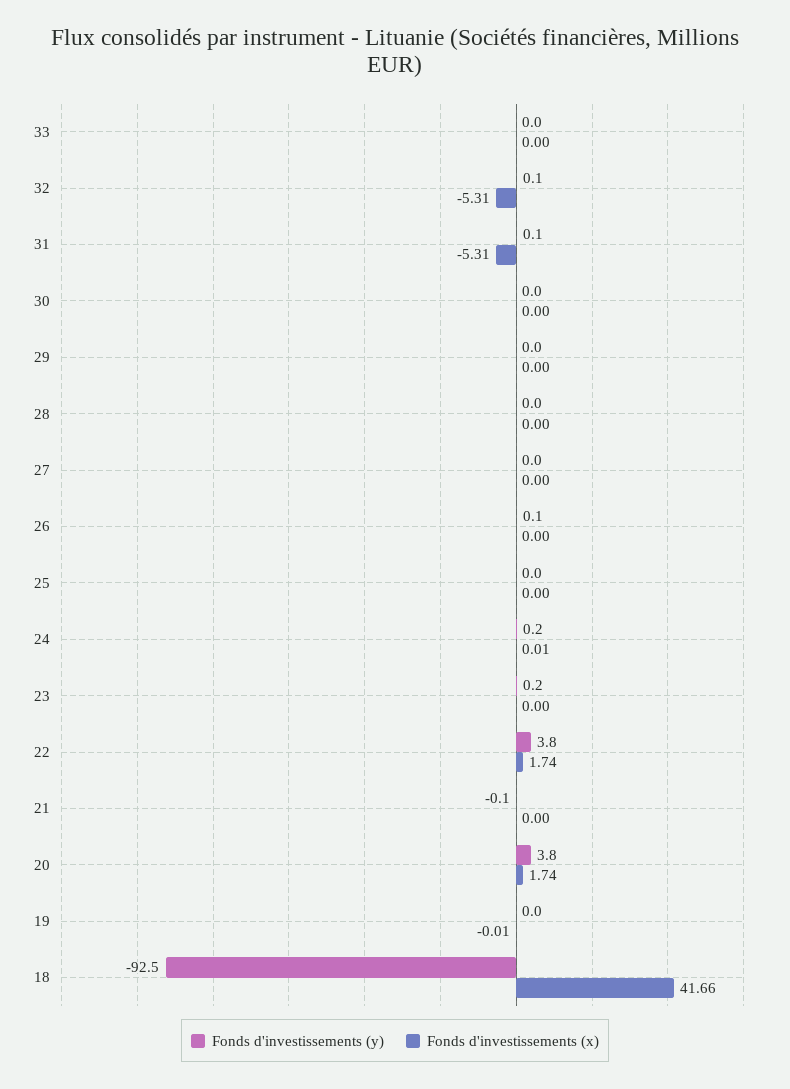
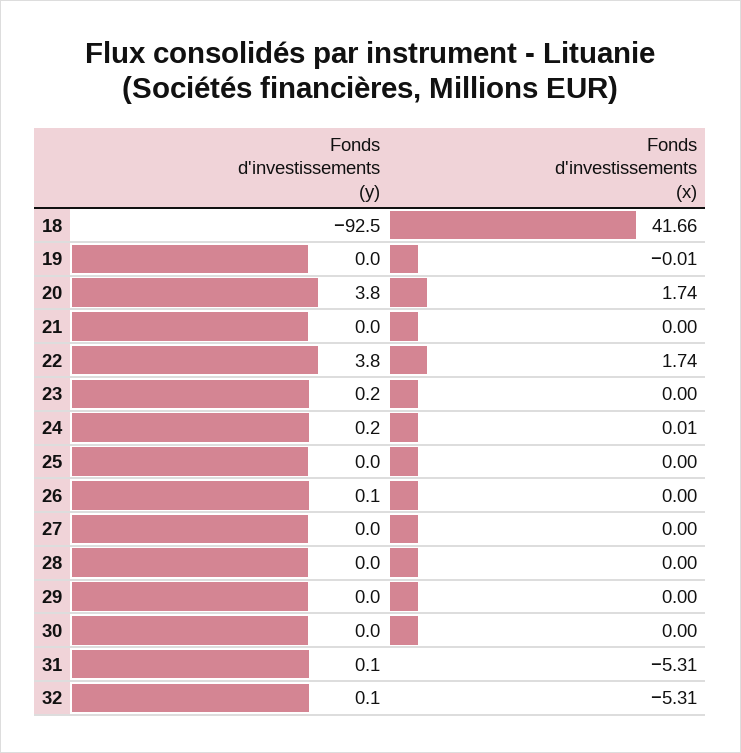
Fonds d'investissements (y), 33: 0 -> none
Fonds d'investissements (x), 33: 0 -> none
Fonds d'investissements (y), 21: -0.1 -> 0

